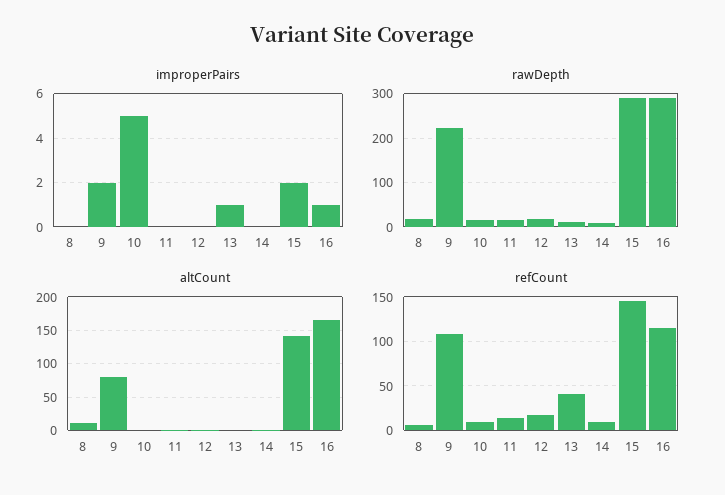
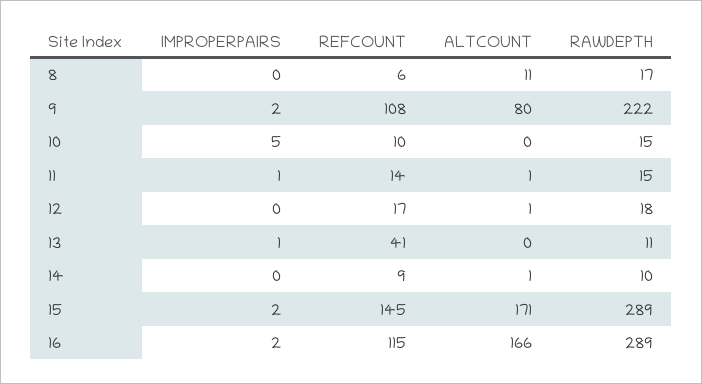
improperPairs, 11: 0 -> 1
improperPairs, 16: 1 -> 2
altCount, 15: 140 -> 171

